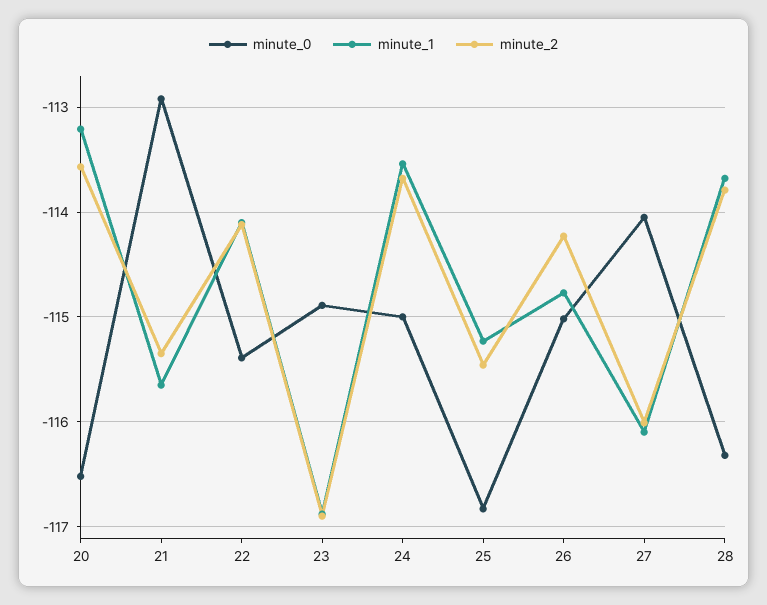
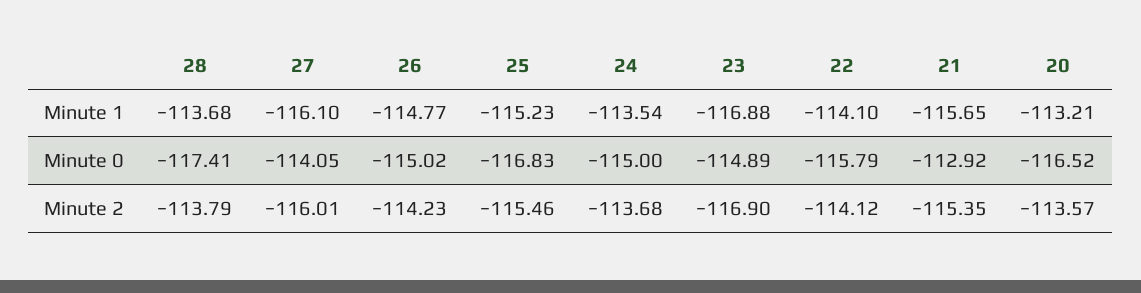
minute_0, 22: -115.4 -> -115.79
minute_0, 28: -116.3 -> -117.41

